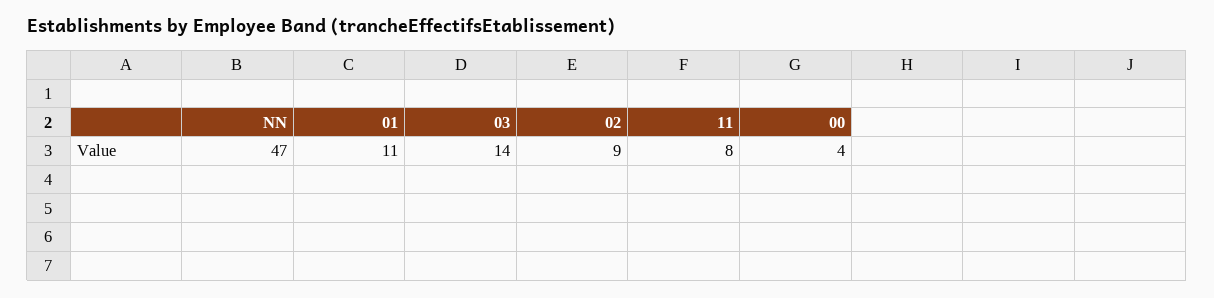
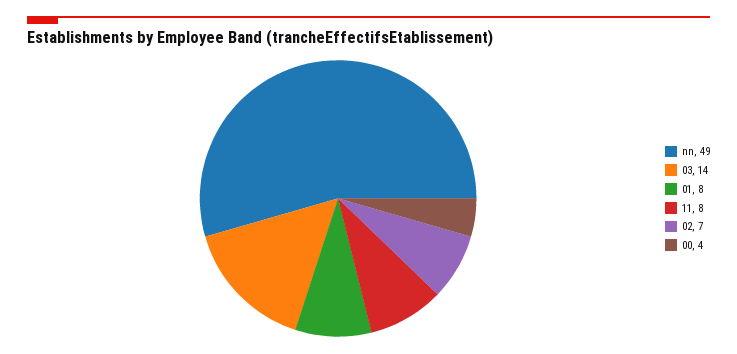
NN: 47 -> 49
01: 11 -> 8
02: 9 -> 7

